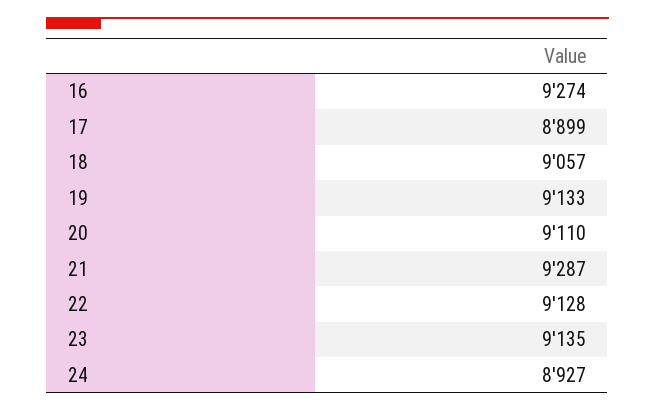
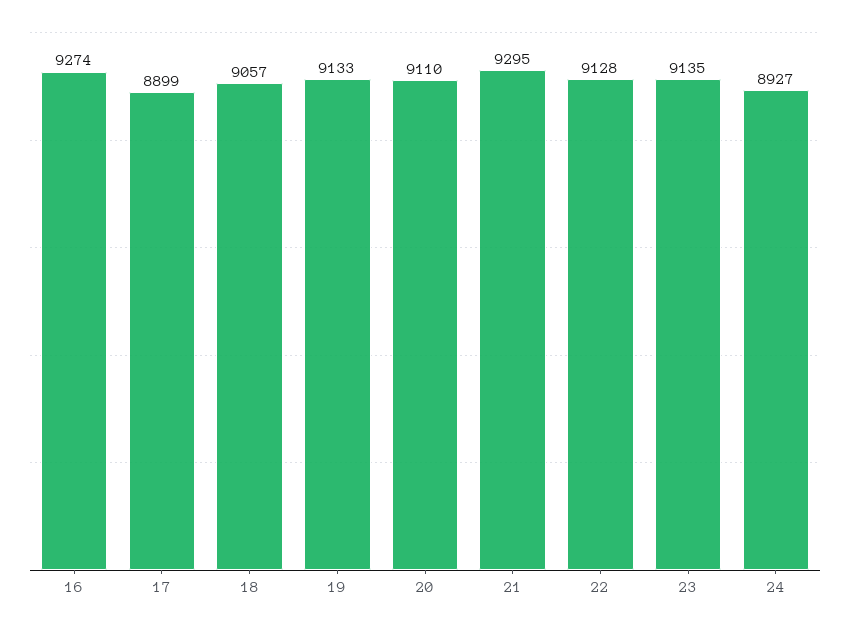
21: 9287 -> 9295

